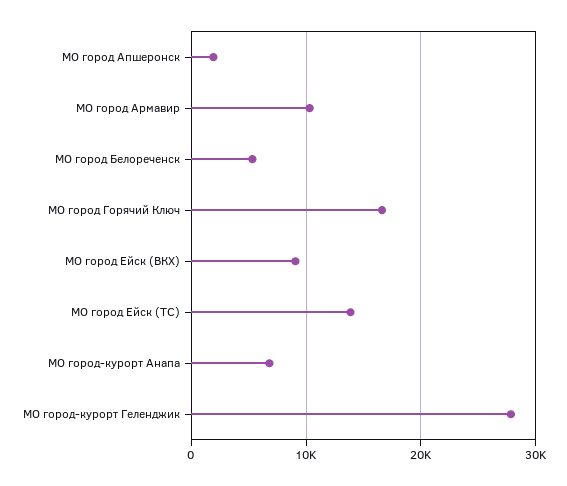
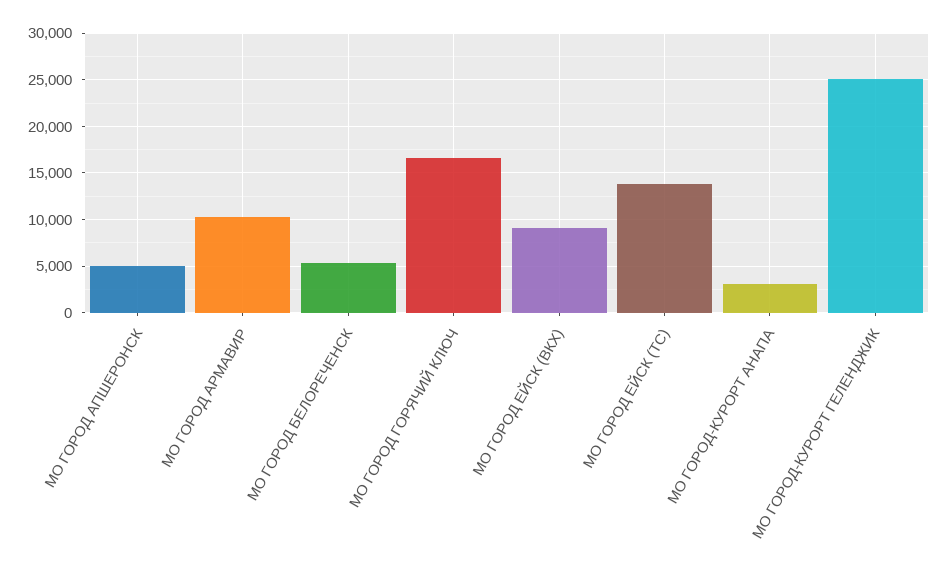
МО город Апшеронск: 2000 -> 5000
МО город-курорт Анапа: 7000 -> 3000
МО город-курорт Геленджик: 28000 -> 25000

